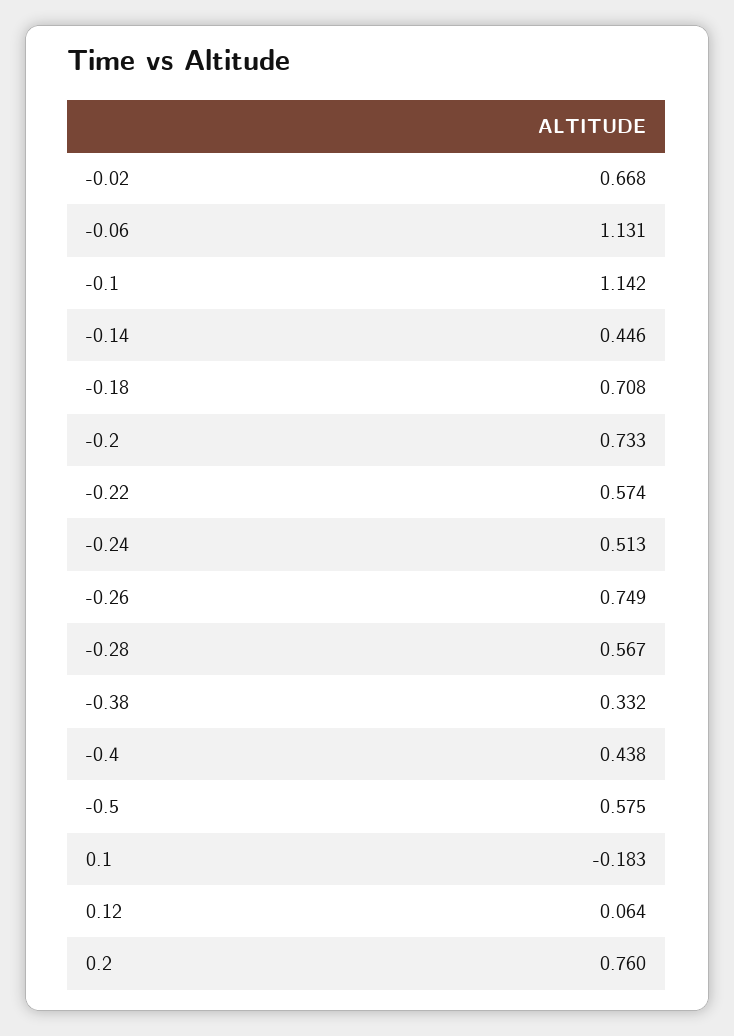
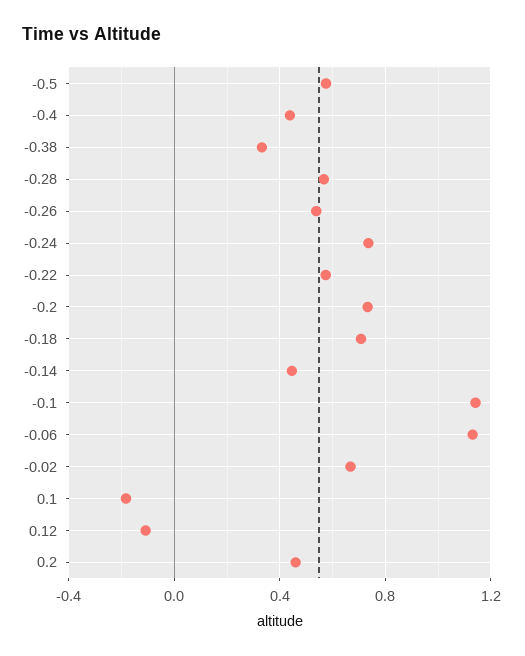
-0.24: 0.513 -> 0.75
-0.26: 0.749 -> 0.55
0.12: 0.064 -> -0.1
0.2: 0.76 -> 0.45

